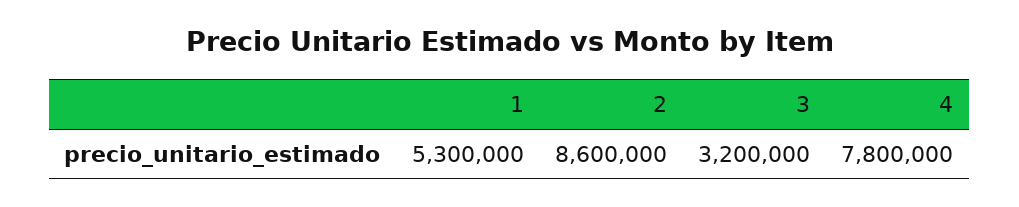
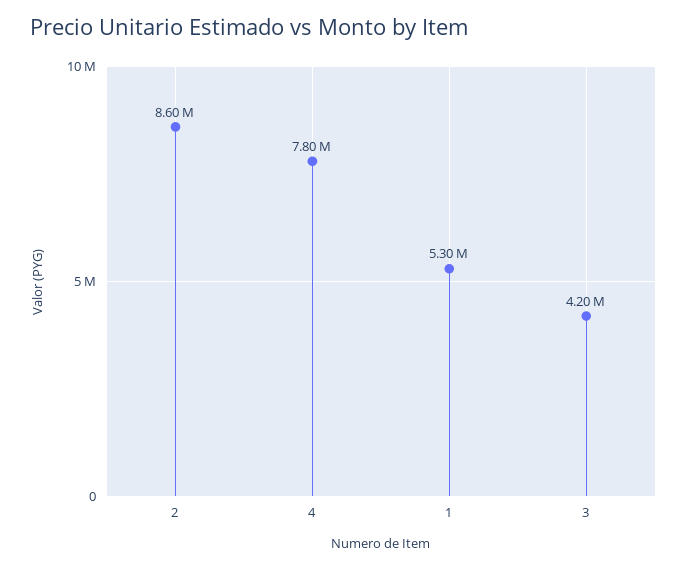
3: 3200000 -> 4200000

